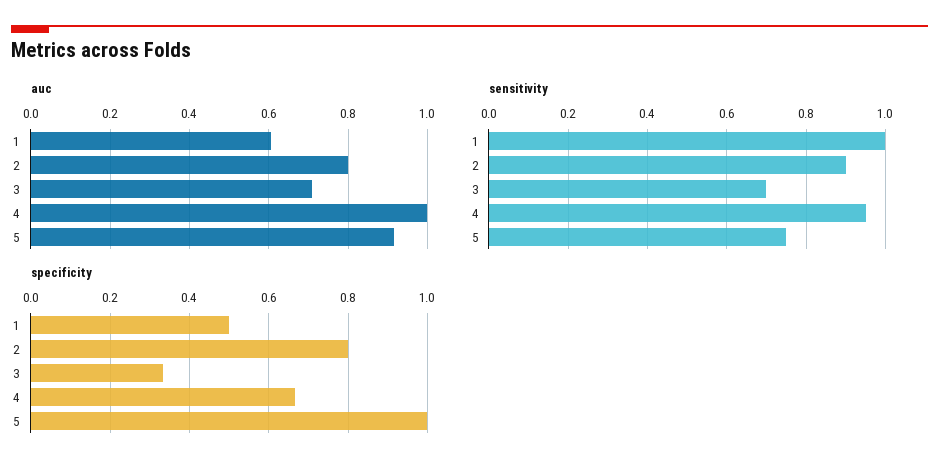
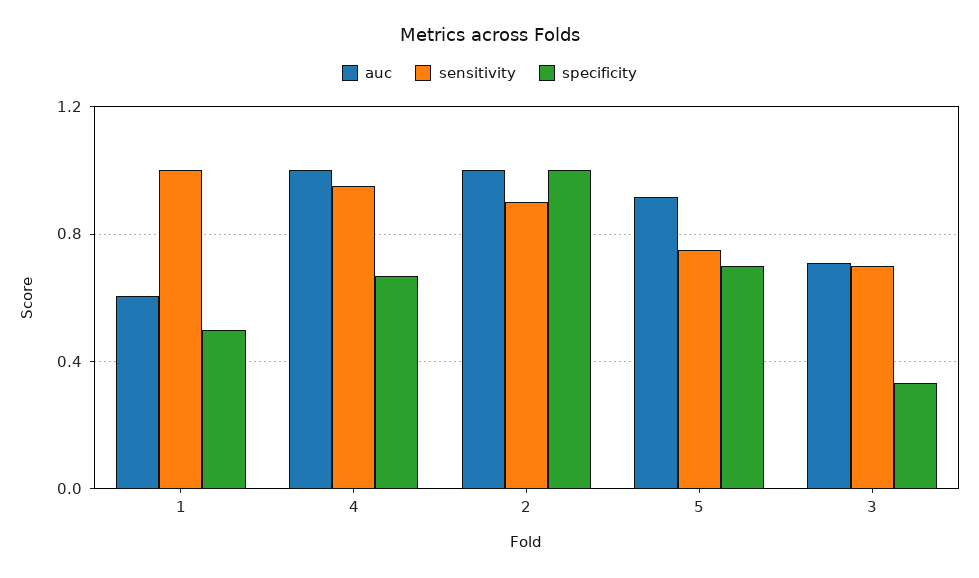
auc, 2: 0.8 -> 1
specificity, 2: 0.8 -> 1
specificity, 5: 1 -> 0.7

